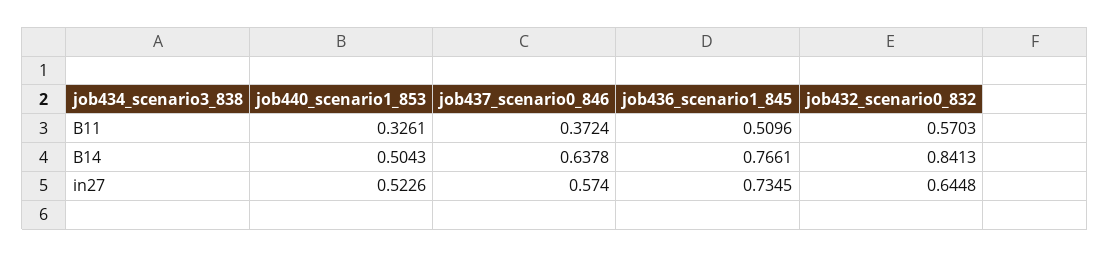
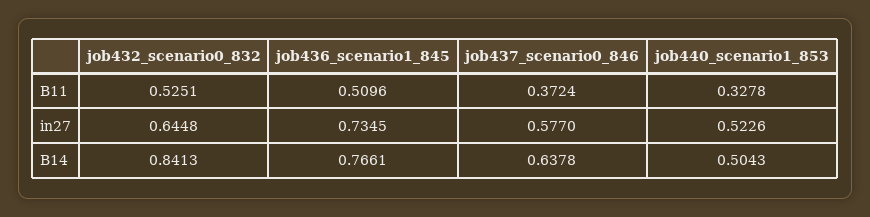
job440_scenario1_853, B11: 0.3261 -> 0.3278
job432_scenario0_832, B11: 0.5703 -> 0.5251
job437_scenario0_846, in27: 0.574 -> 0.577

